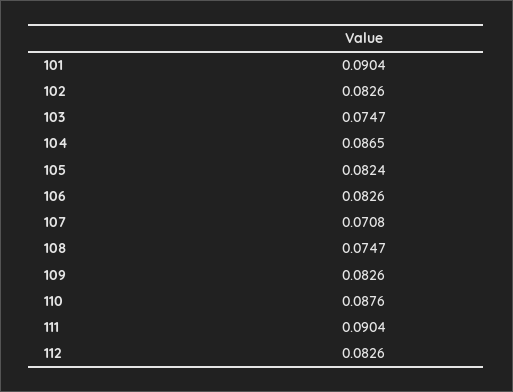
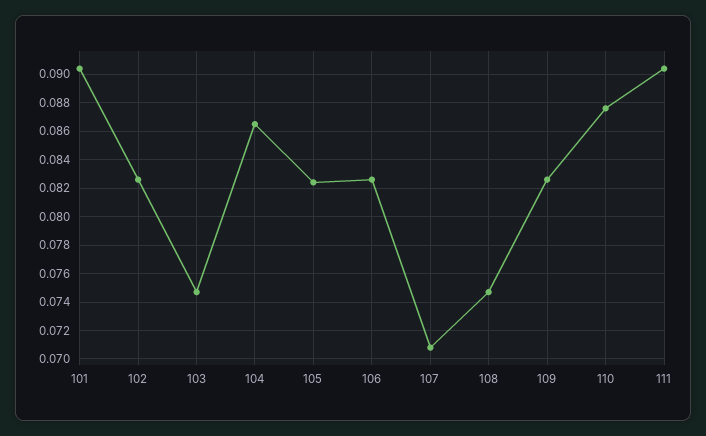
112: 0.0826 -> none

